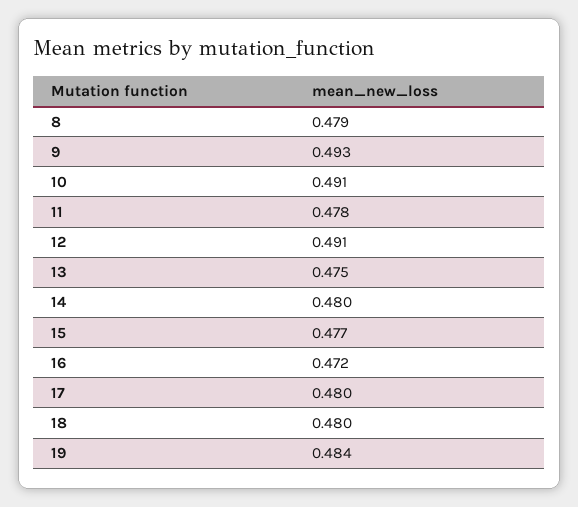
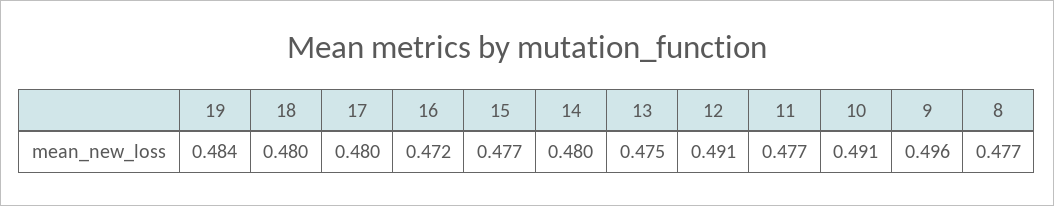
8: 0.479 -> 0.477
9: 0.493 -> 0.496
11: 0.478 -> 0.477

